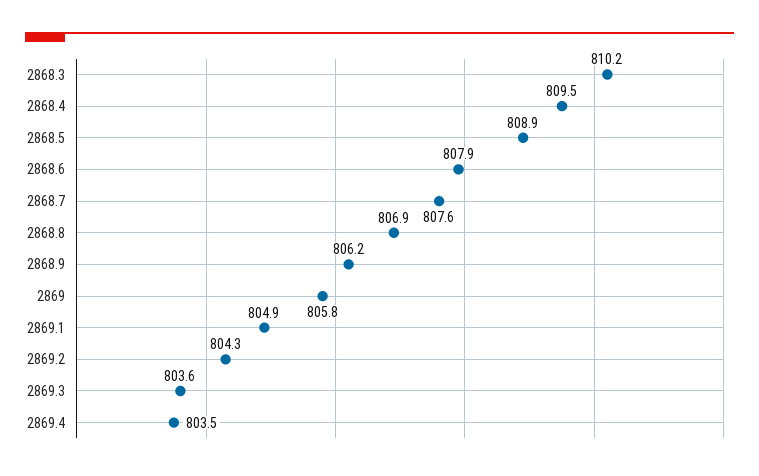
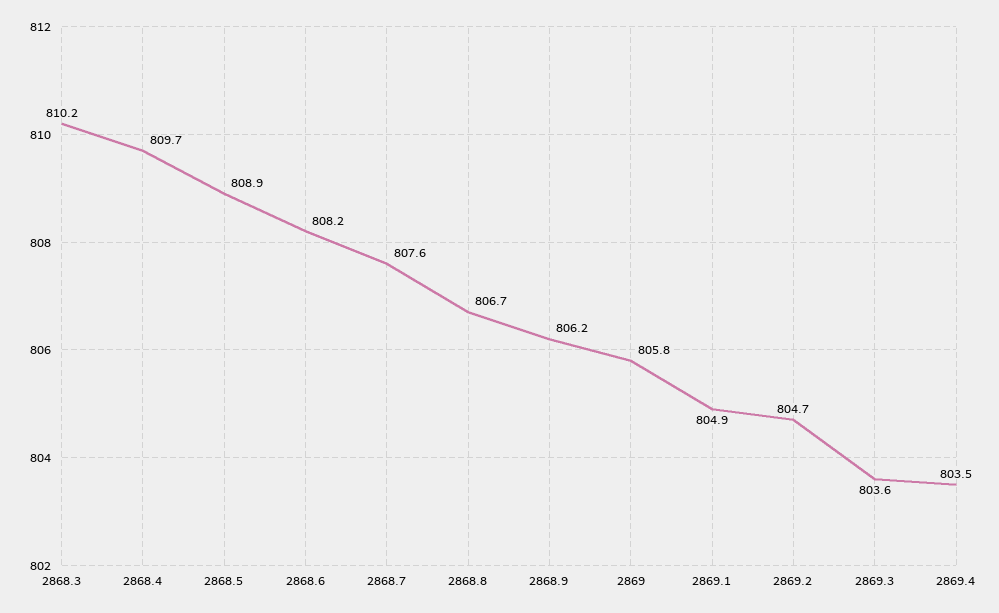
2868.4: 809.5 -> 809.7
2868.6: 807.9 -> 808.2
2868.8: 806.9 -> 806.7
2869.2: 804.3 -> 804.7

